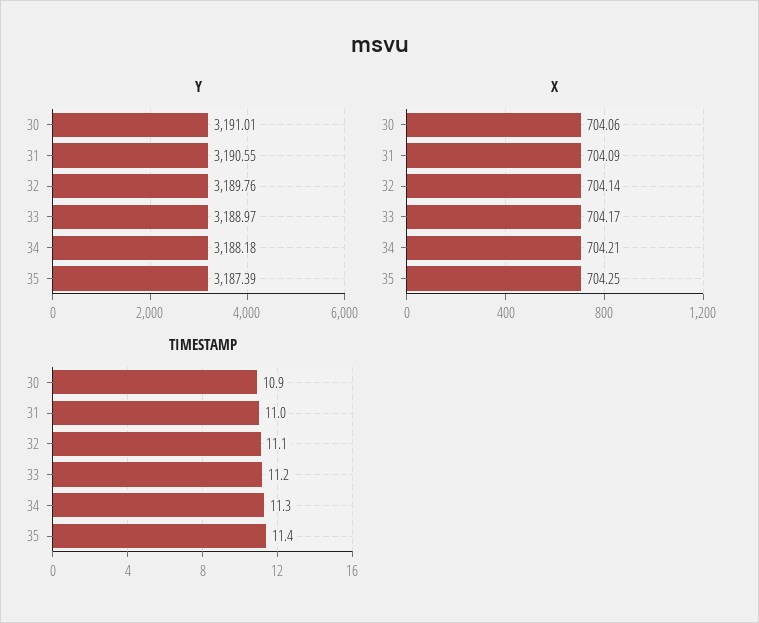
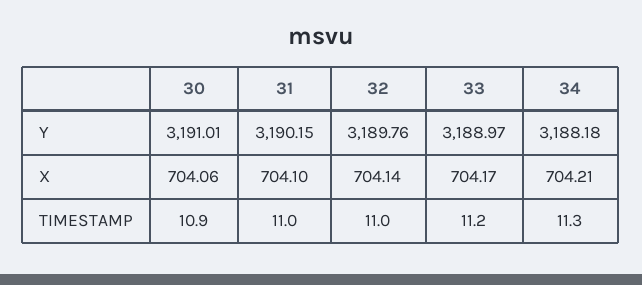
Y, 31: 3190.55 -> 3190.15
Y, 35: 3187.39 -> none
X, 31: 704.09 -> 704.1
X, 35: 704.25 -> none
TIMESTAMP, 32: 11.1 -> 11
TIMESTAMP, 35: 11.4 -> none

